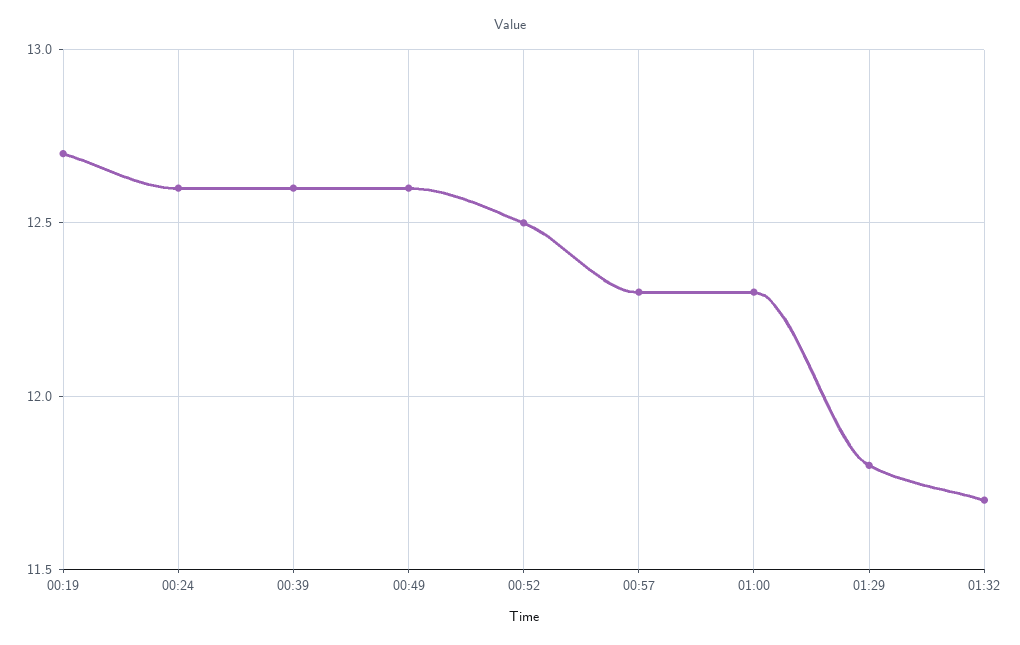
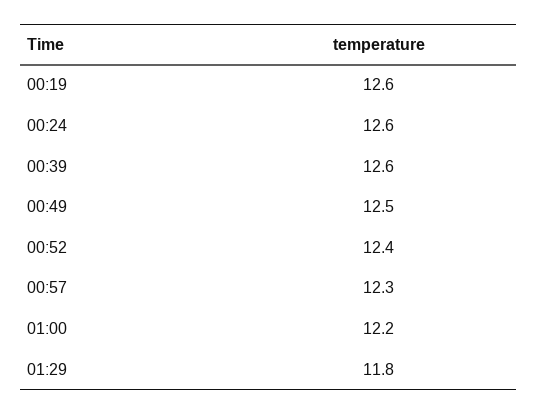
00:19: 12.7 -> 12.6
00:49: 12.6 -> 12.5
00:52: 12.5 -> 12.4
01:00: 12.3 -> 12.2
01:32: 11.7 -> none

